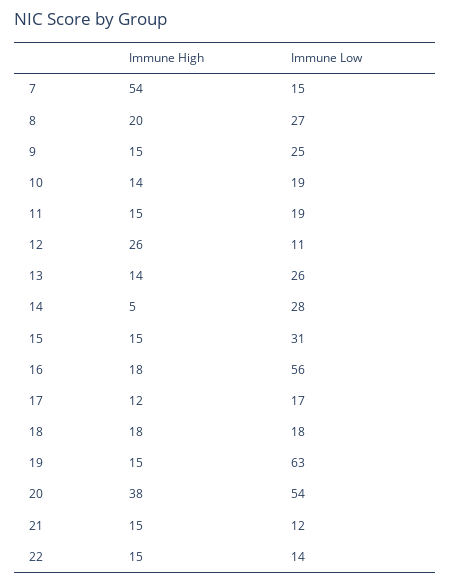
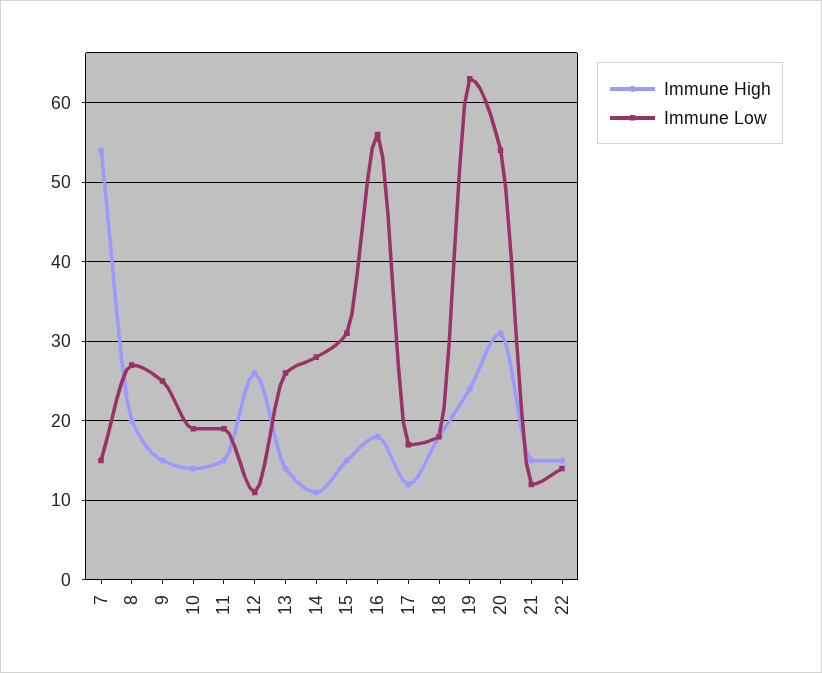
Immune High, 14: 5 -> 11
Immune High, 19: 15 -> 24
Immune High, 20: 38 -> 31

